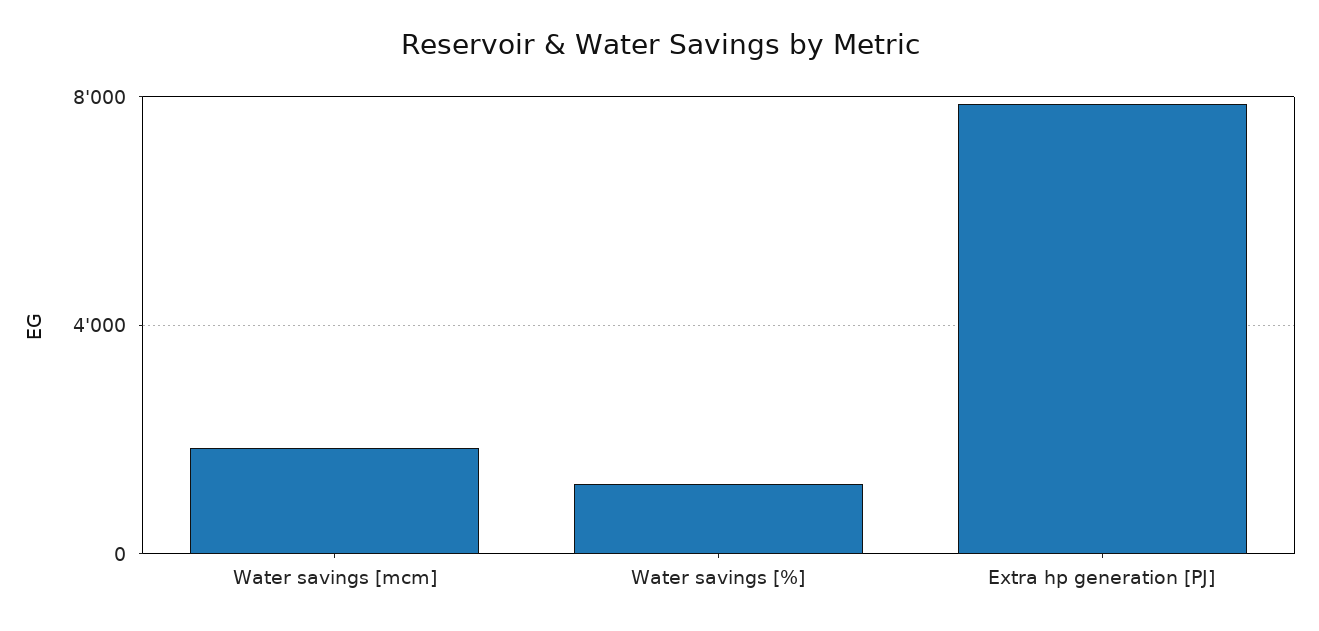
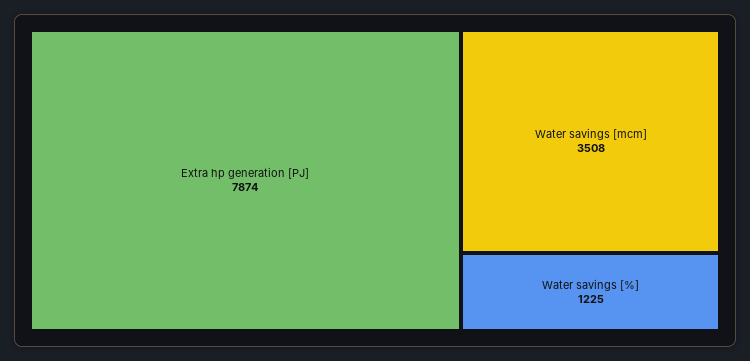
Water savings [mcm]: 2000 -> 3508

